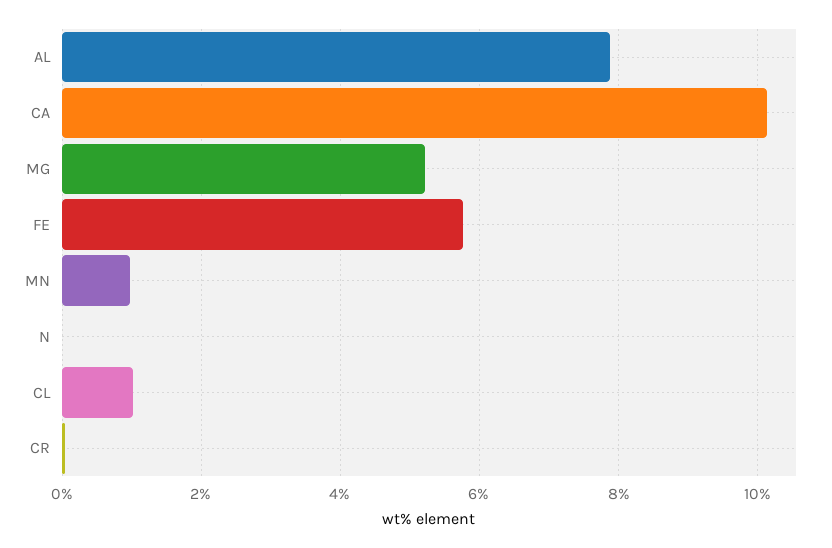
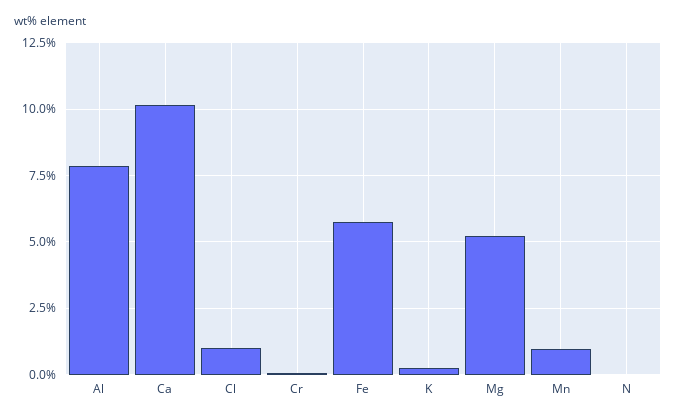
K: none -> 0.25

